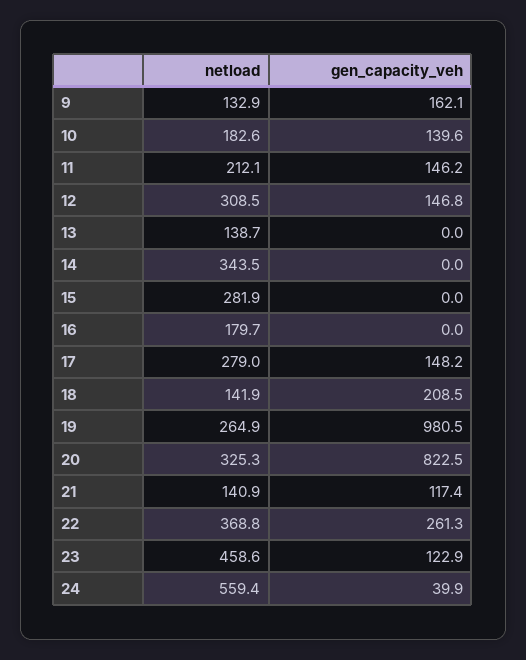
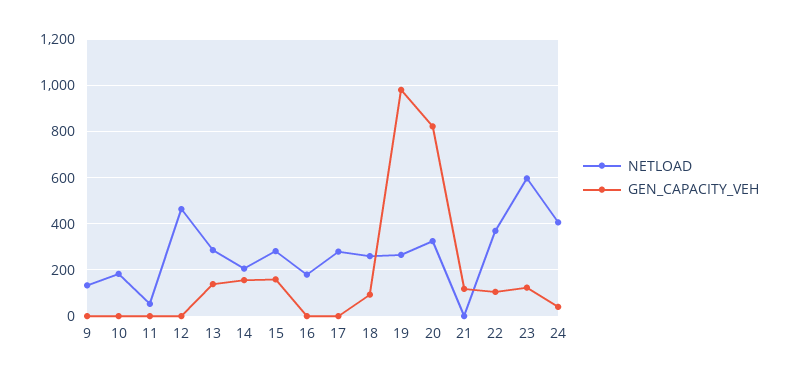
gen_capacity_veh, 9: 162.1 -> 0
gen_capacity_veh, 10: 139.6 -> 0
netload, 11: 212.1 -> 50
gen_capacity_veh, 11: 146.2 -> 0
netload, 12: 308.5 -> 450
gen_capacity_veh, 12: 146.8 -> 0
netload, 13: 138.7 -> 300
gen_capacity_veh, 13: 0 -> 150
netload, 14: 343.5 -> 200
gen_capacity_veh, 14: 0 -> 150
gen_capacity_veh, 15: 0 -> 150
gen_capacity_veh, 17: 148.2 -> 0
netload, 18: 141.9 -> 250
gen_capacity_veh, 18: 208.5 -> 100
netload, 21: 140.9 -> 0
gen_capacity_veh, 22: 261.3 -> 100
netload, 23: 458.6 -> 600
netload, 24: 559.4 -> 400

